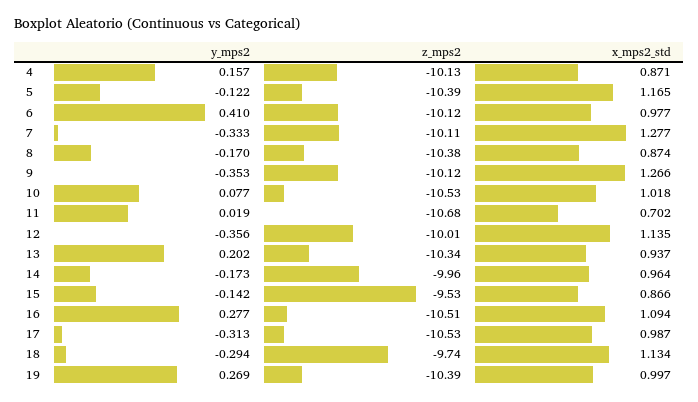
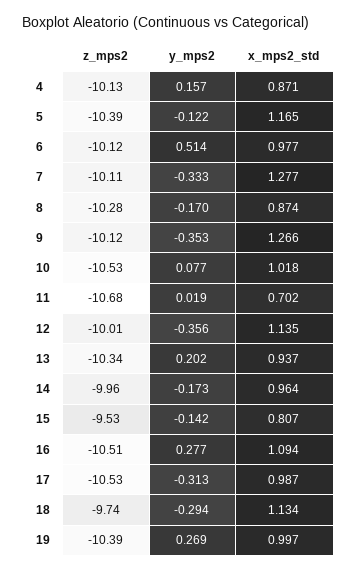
y_mps2, 6: 0.41 -> 0.514
z_mps2, 8: -10.38 -> -10.28
x_mps2_std, 15: 0.866 -> 0.807

